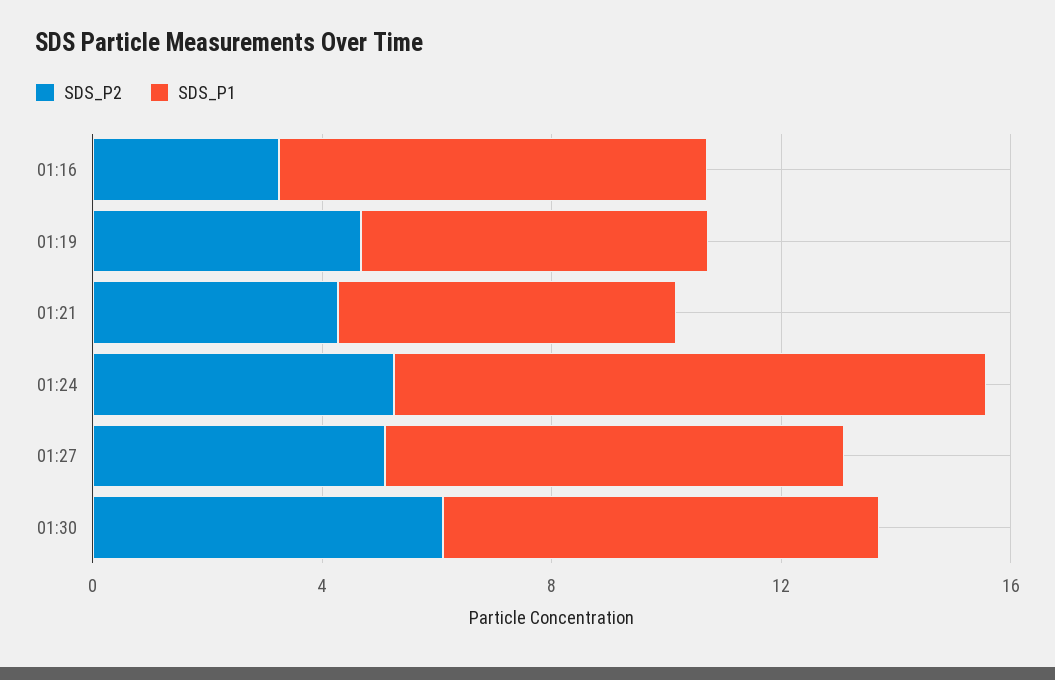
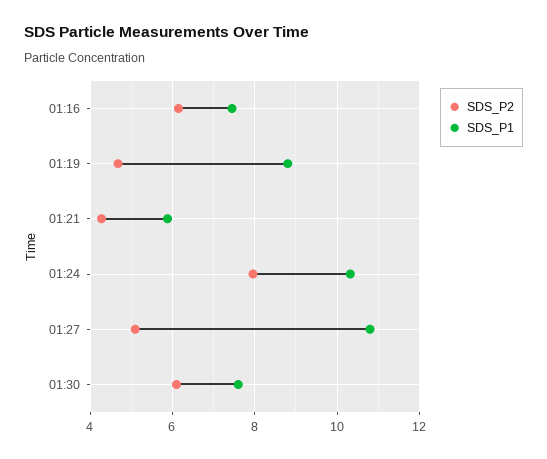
SDS_P2, 01:16: 3 -> 6.2
SDS_P1, 01:19: 6 -> 8.8
SDS_P2, 01:24: 5 -> 8
SDS_P1, 01:27: 8 -> 10.8

